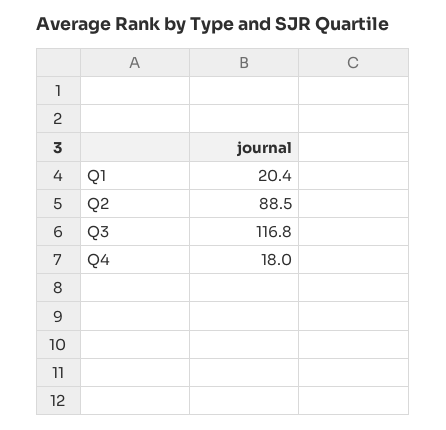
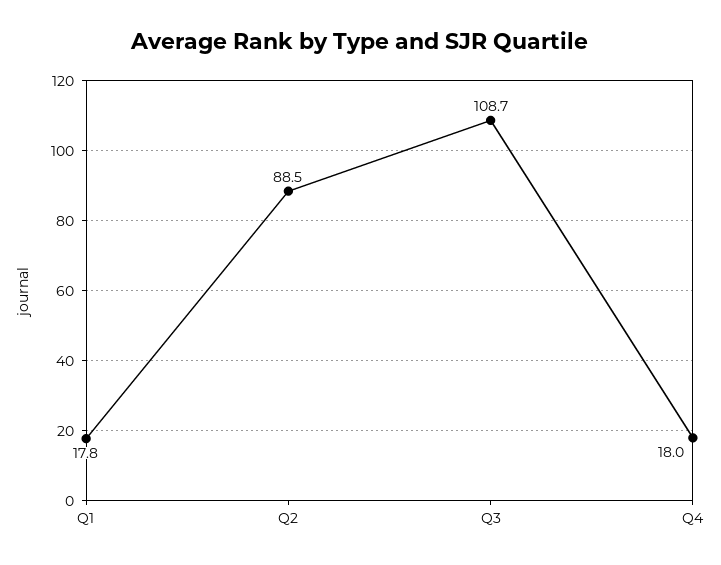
Q1: 20.4 -> 17.8
Q3: 116.8 -> 108.7

